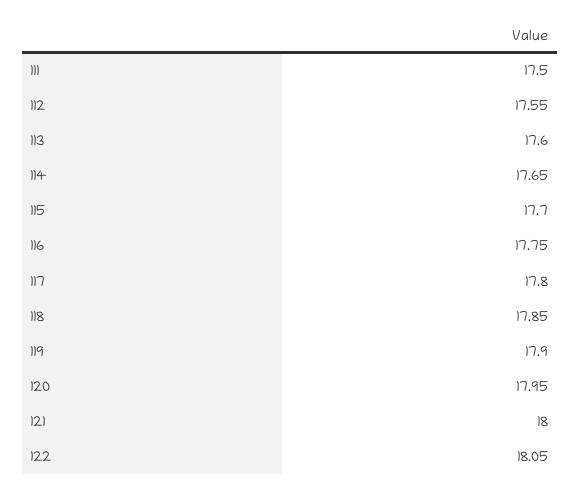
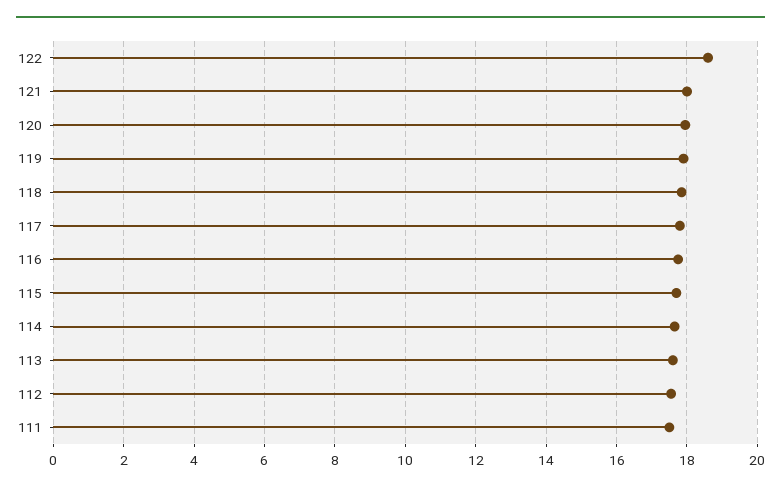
122: 18.05 -> 18.6

